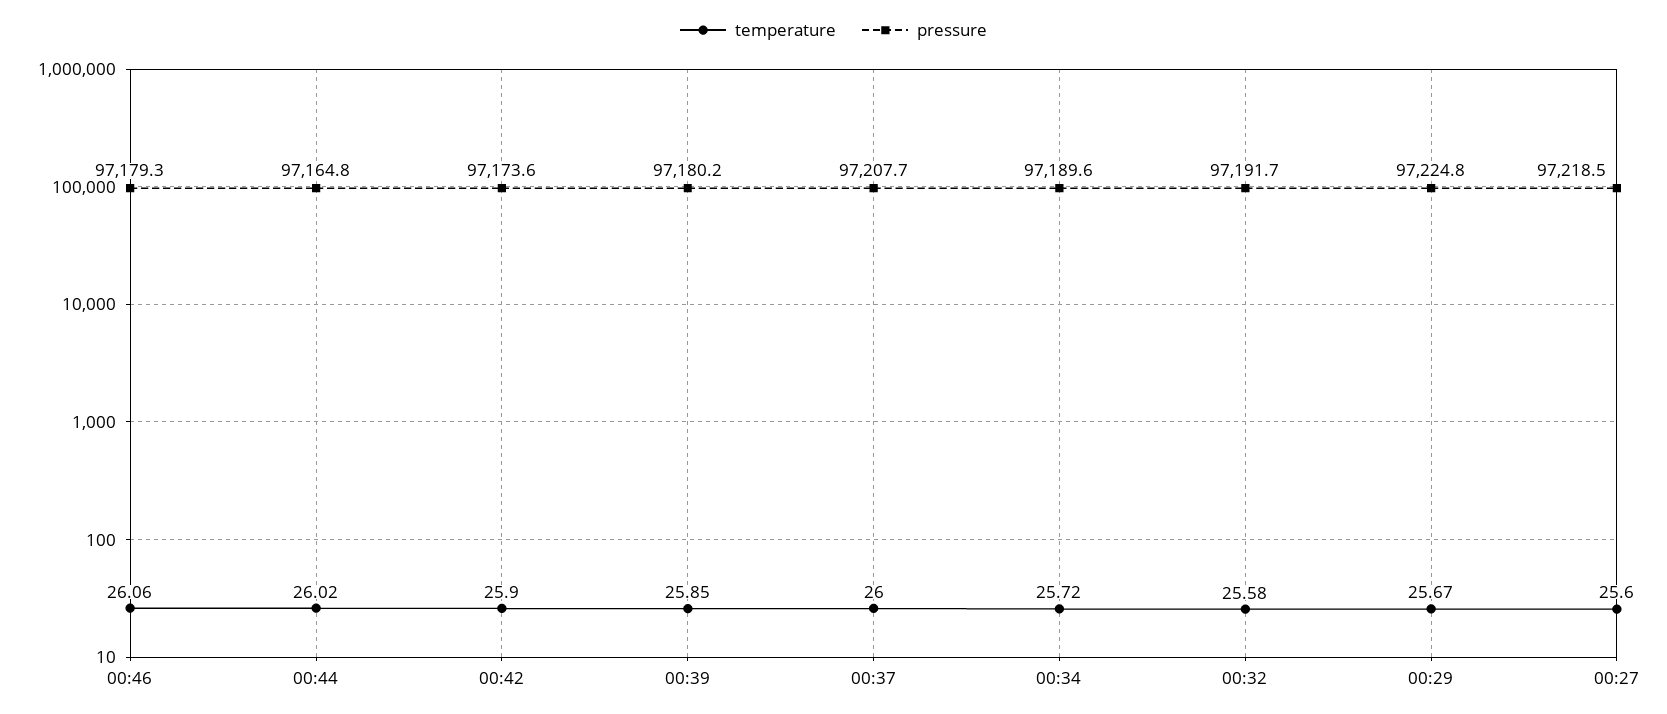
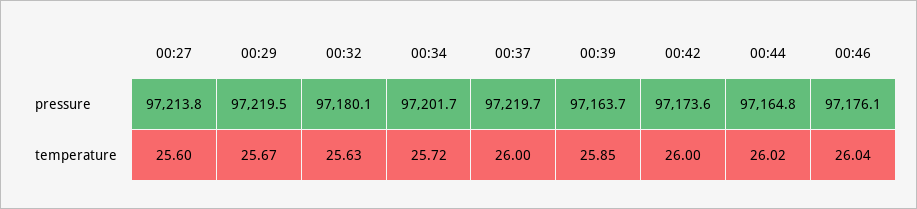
temperature, 00:46: 26.06 -> 26.04
pressure, 00:46: 97179.3 -> 97176.1
temperature, 00:42: 25.9 -> 26
pressure, 00:39: 97180.2 -> 97163.7
pressure, 00:37: 97207.7 -> 97219.7
pressure, 00:34: 97189.6 -> 97201.7
temperature, 00:32: 25.58 -> 25.63
pressure, 00:32: 97191.7 -> 97180.1
pressure, 00:29: 97224.8 -> 97219.5
pressure, 00:27: 97218.5 -> 97213.8

